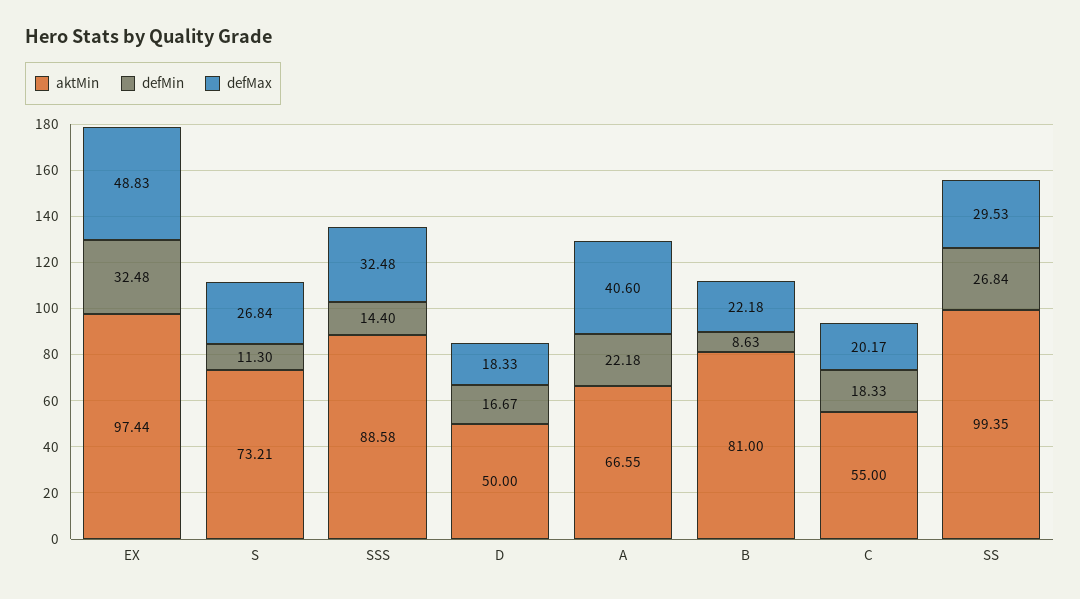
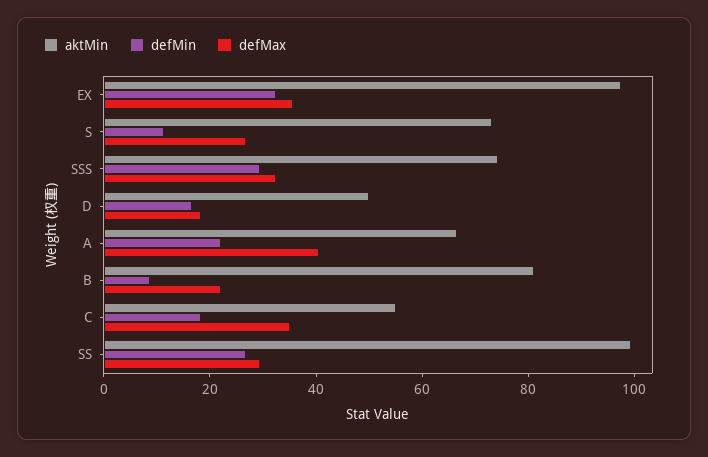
defMax, EX: 48.83 -> 35
aktMin, SSS: 88.58 -> 75
defMin, SSS: 14.4 -> 30
defMax, C: 20.17 -> 35

